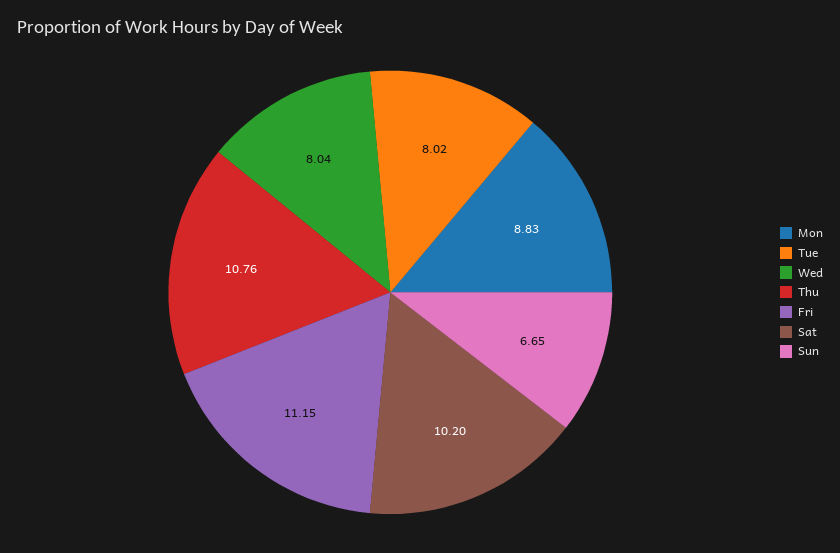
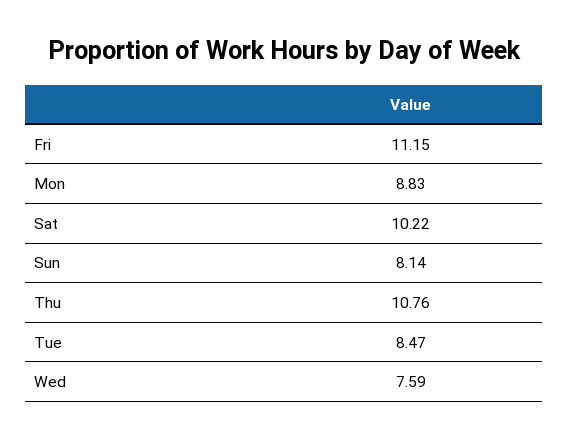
Tue: 8.02 -> 8.47
Wed: 8.04 -> 7.59
Sat: 10.2 -> 10.22
Sun: 6.65 -> 8.14

